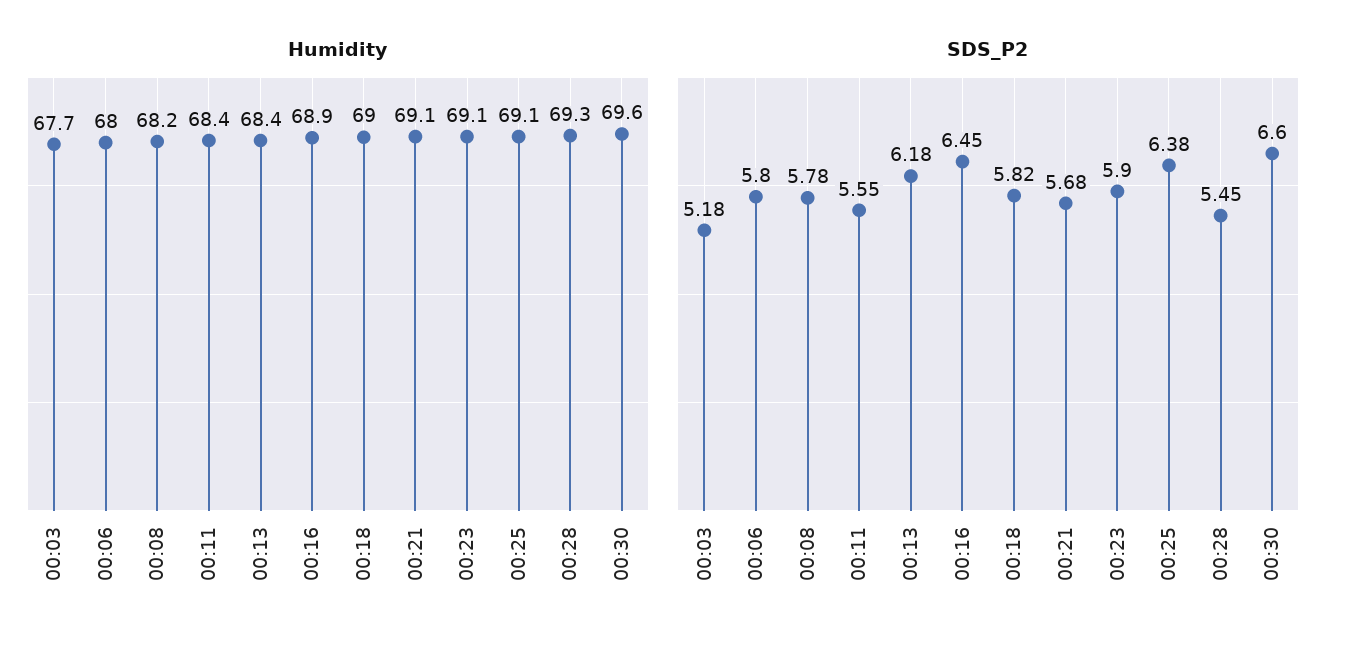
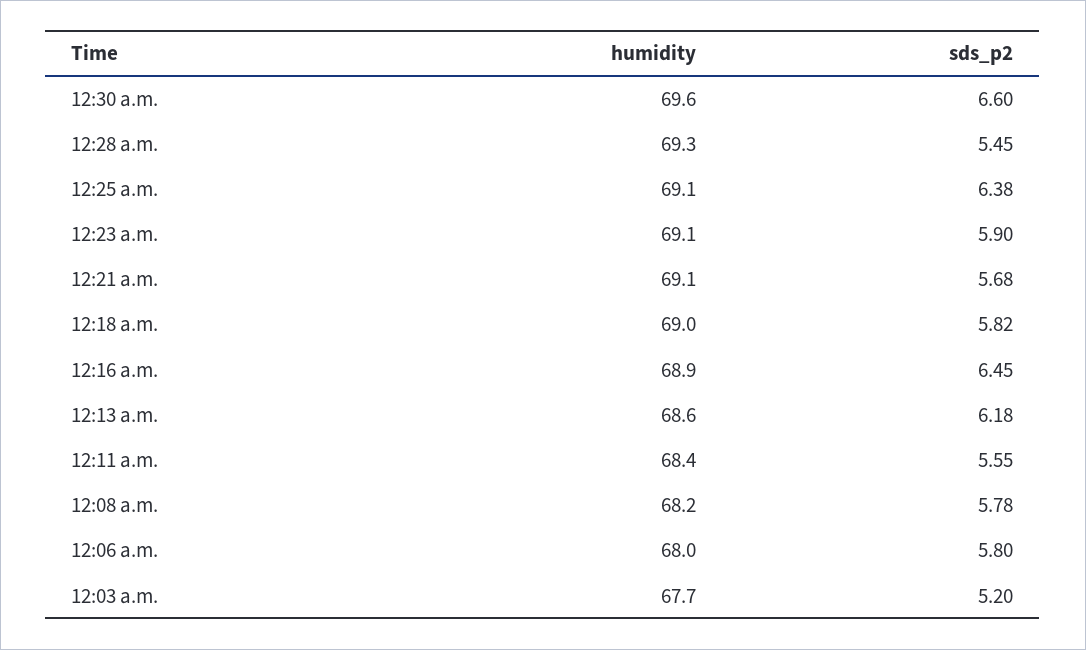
Humidity, 00:13: 68.4 -> 68.6
SDS_P2, 00:03: 5.18 -> 5.2

